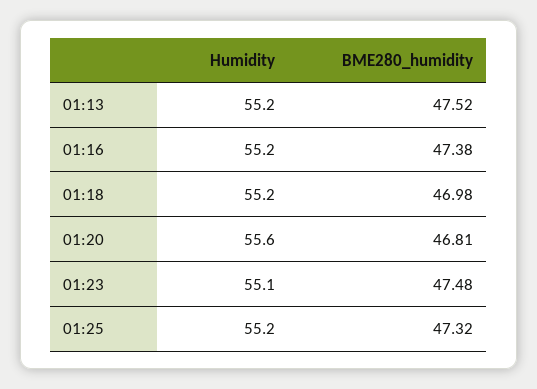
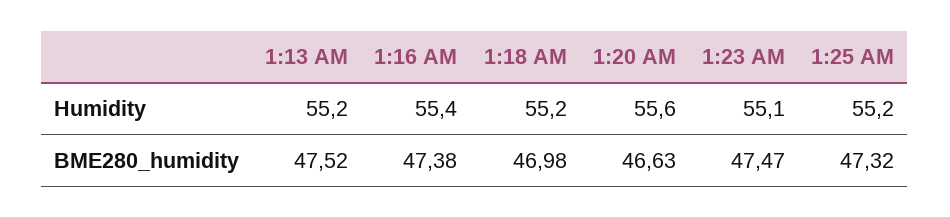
Humidity, 01:16: 55.2 -> 55.4
BME280_humidity, 01:20: 46.81 -> 46.63
BME280_humidity, 01:23: 47.48 -> 47.47

